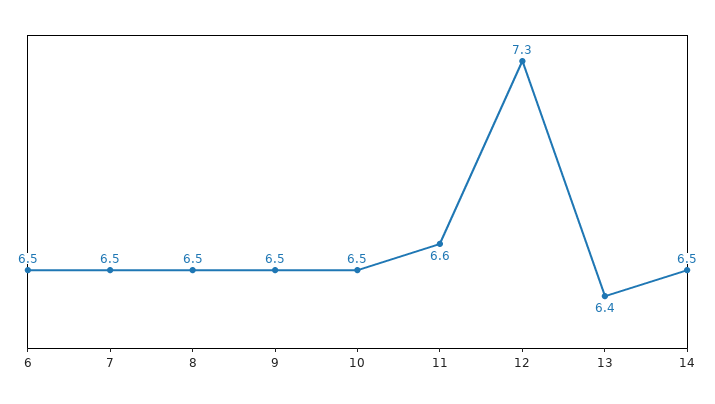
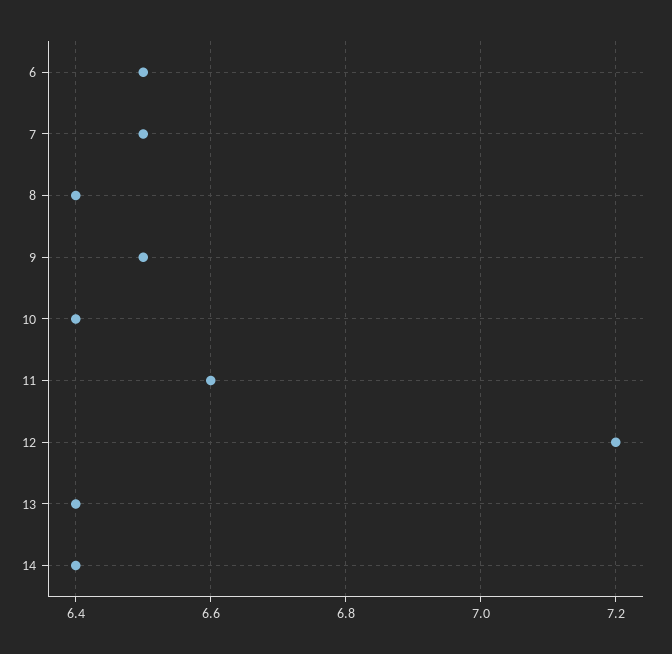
8: 6.5 -> 6.4
10: 6.5 -> 6.4
12: 7.3 -> 7.2
14: 6.5 -> 6.4

